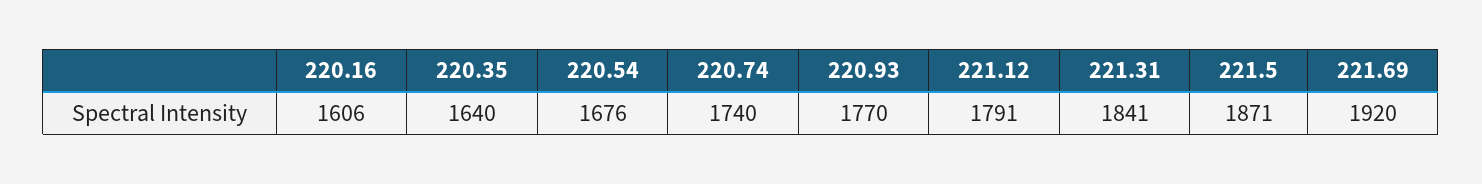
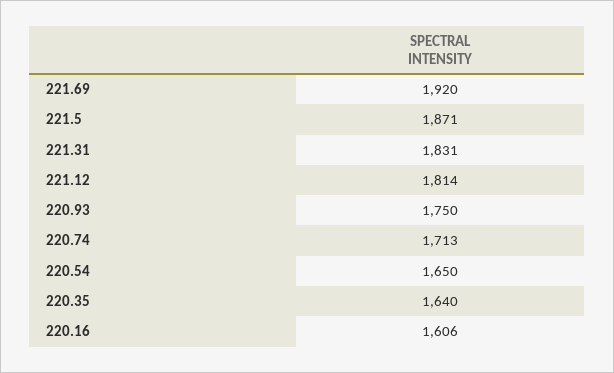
220.54: 1676 -> 1650
220.74: 1740 -> 1713
220.93: 1770 -> 1750
221.12: 1791 -> 1814
221.31: 1841 -> 1831

